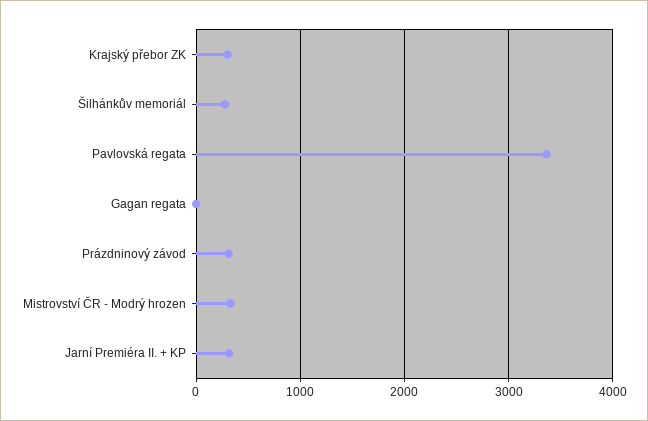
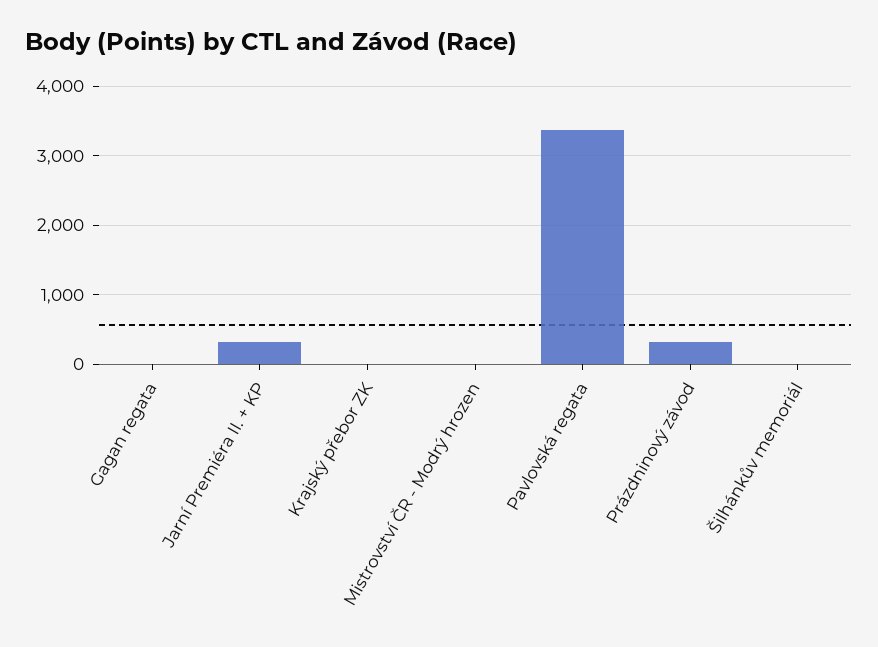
Krajský přebor ZK: 300 -> 0
Šilhánkův memoriál: 300 -> 0
Mistrovství ČR - Modrý hrozen: 300 -> 0

